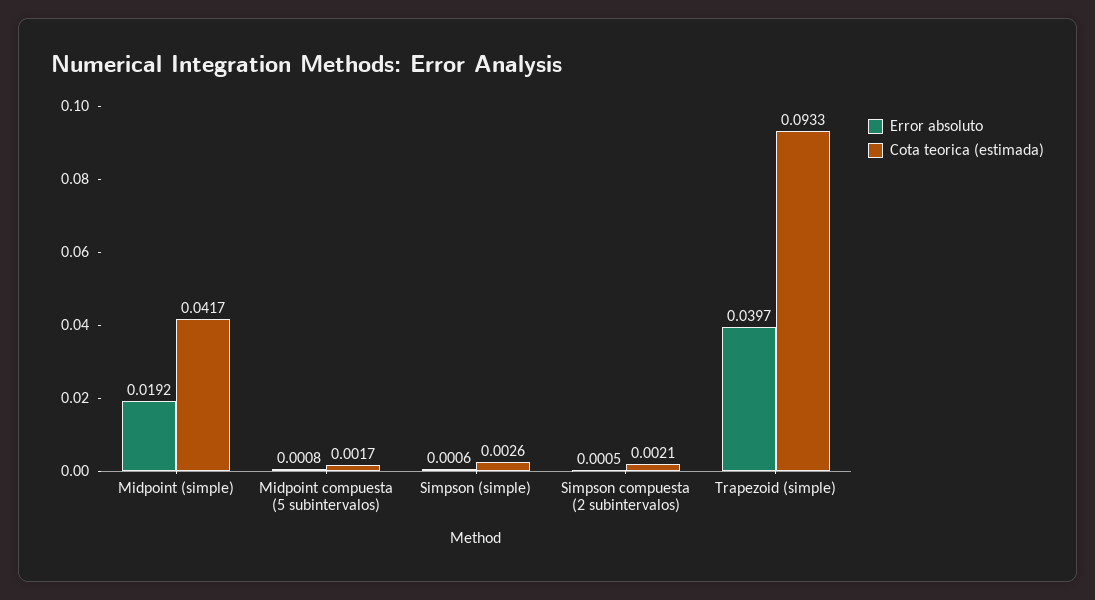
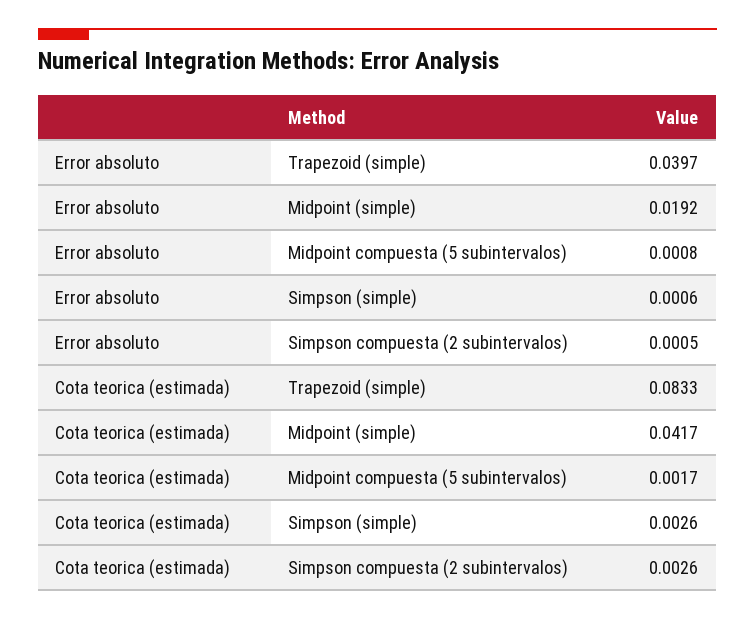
Cota teorica (estimada), Simpson compuesta (2 subintervalos): 0.0021 -> 0.0026
Cota teorica (estimada), Trapezoid (simple): 0.0933 -> 0.0833

